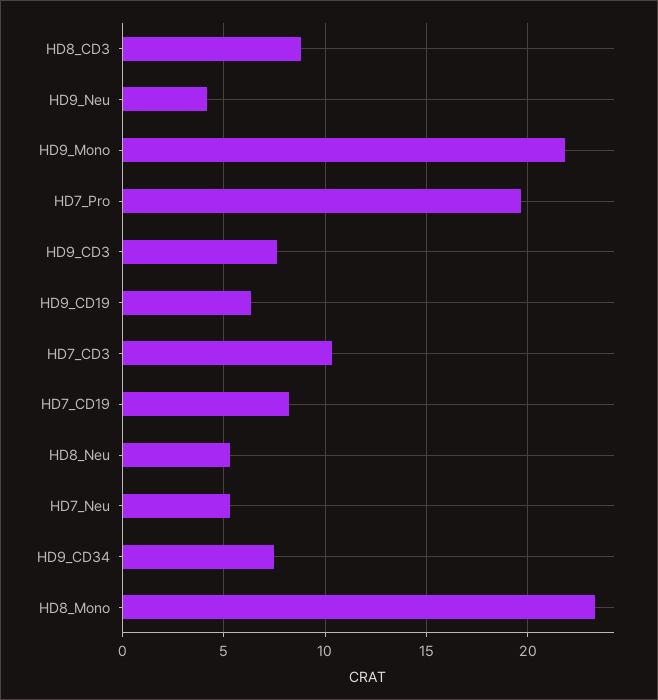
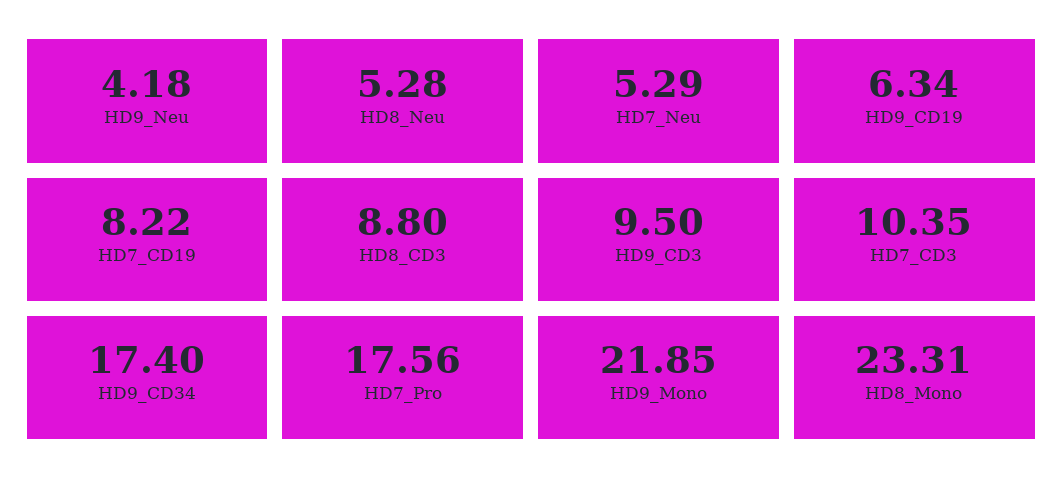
HD7_Pro: 19.5 -> 17.56
HD9_CD3: 7.5 -> 9.5
HD9_CD34: 7.5 -> 17.4

